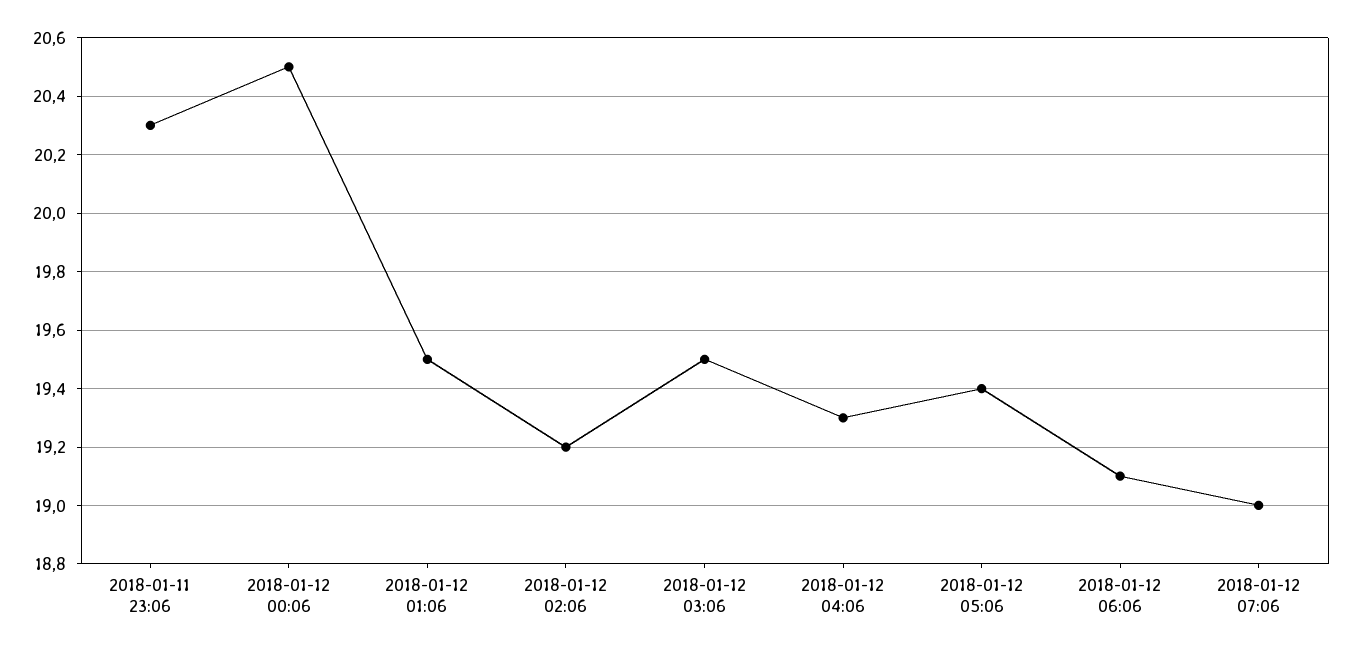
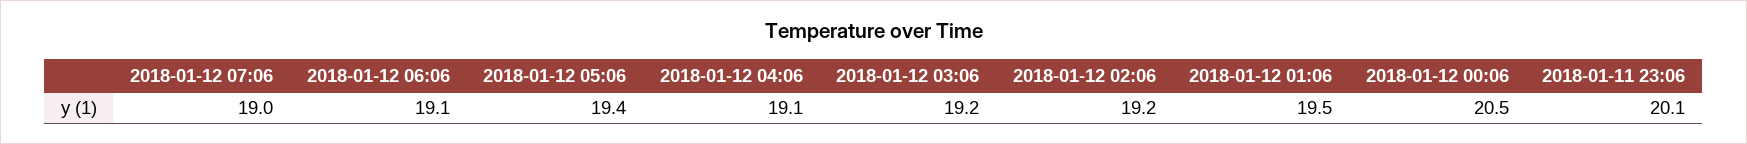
2018-01-11 23:06: 20.3 -> 20.1
2018-01-12 03:06: 19.5 -> 19.2
2018-01-12 04:06: 19.3 -> 19.1

